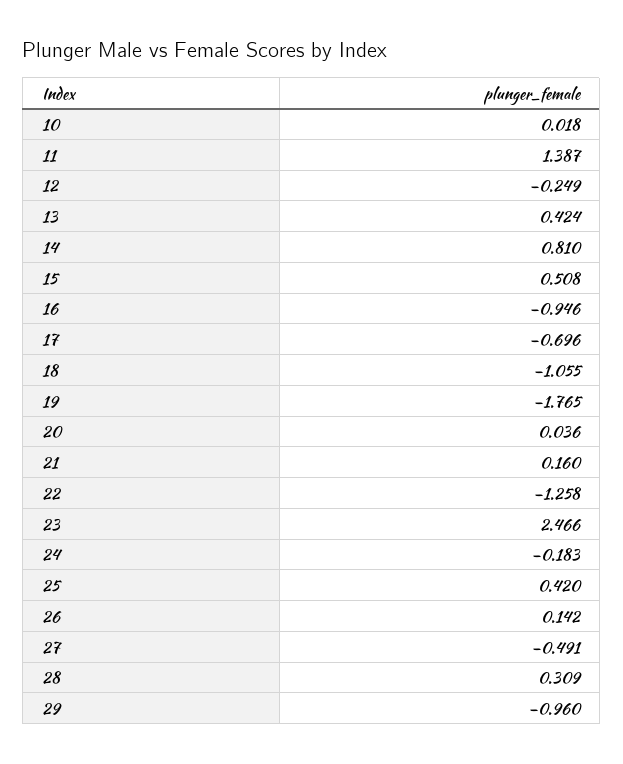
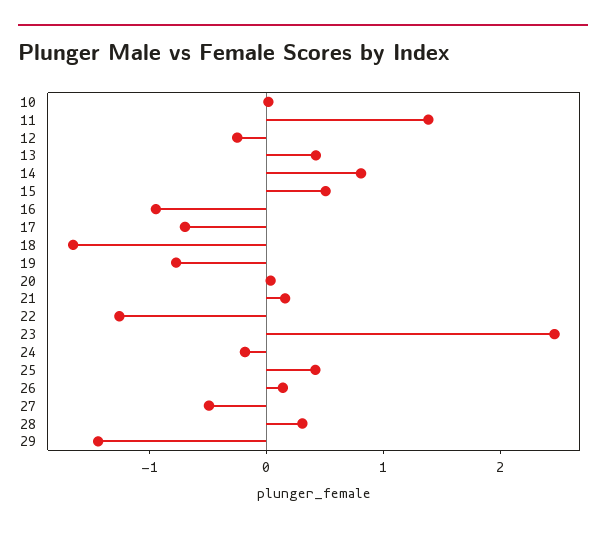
18: -1.055 -> -1.6
19: -1.765 -> -0.8
29: -0.96 -> -1.4

